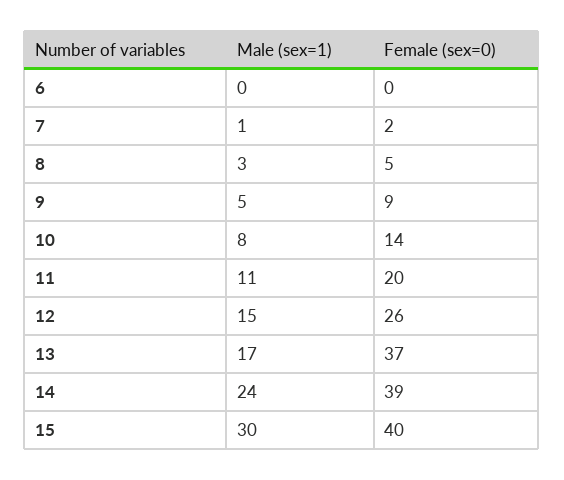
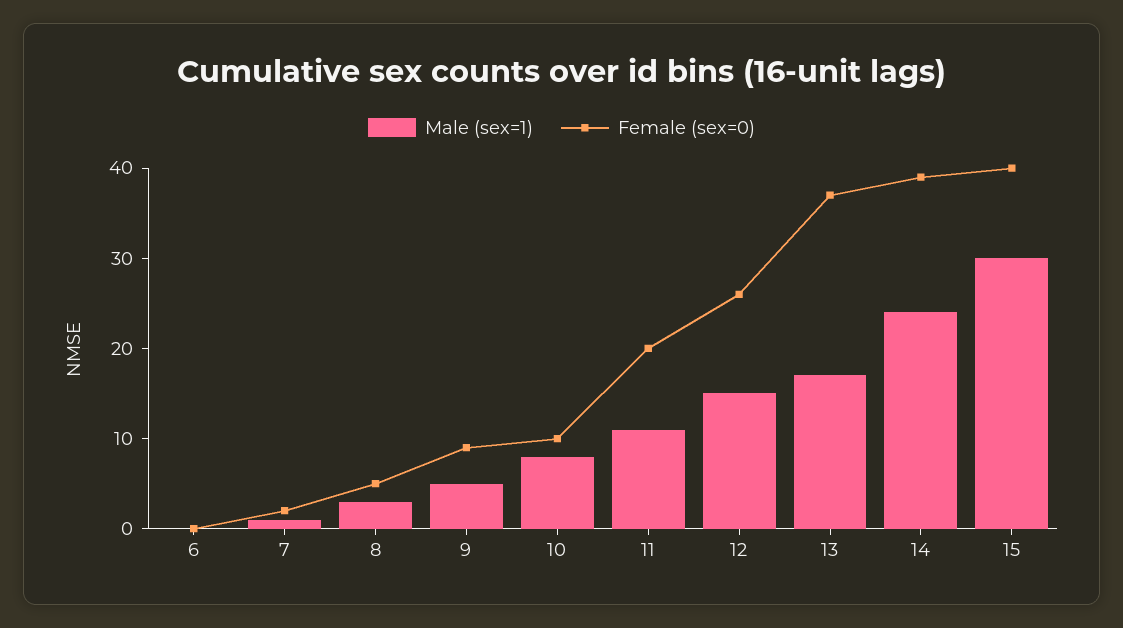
Female (sex=0), 10: 14 -> 10

